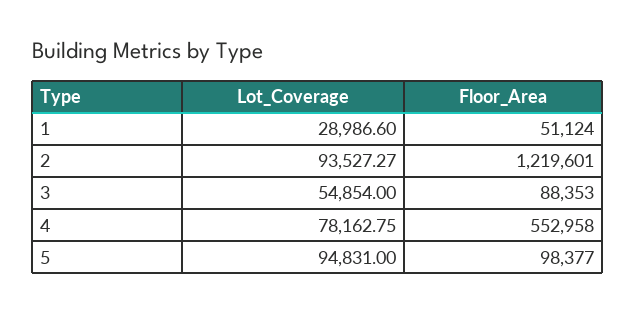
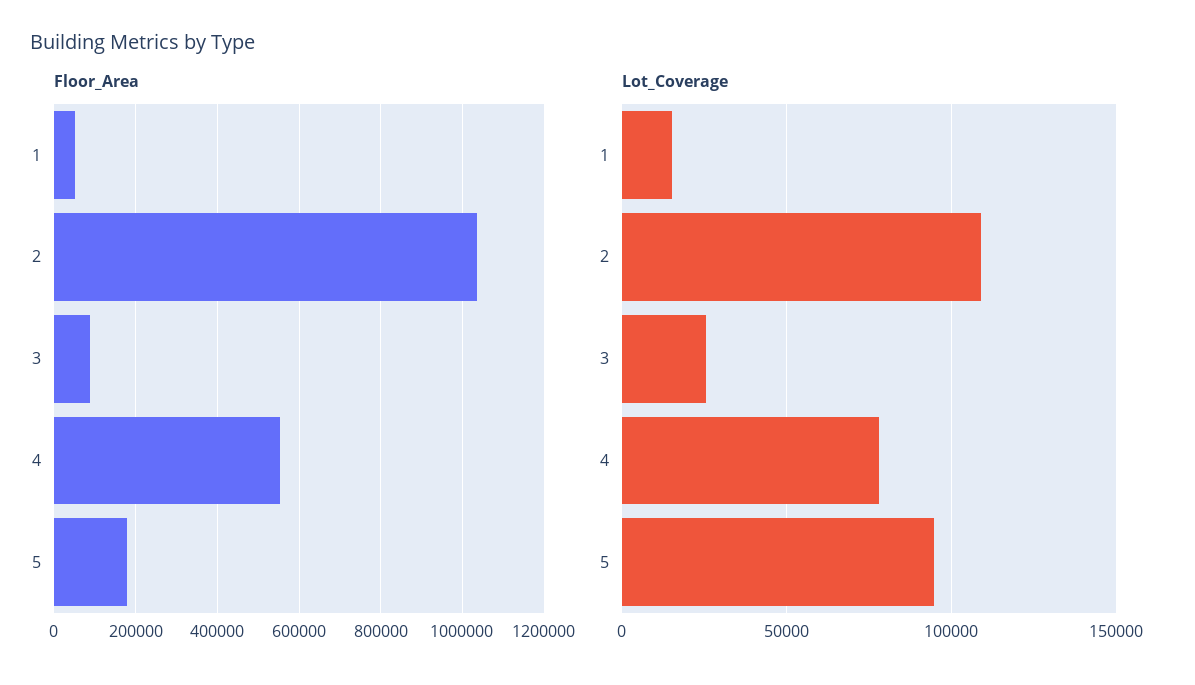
Lot_Coverage, 1: 28986.6 -> 15000
Lot_Coverage, 2: 93527.27 -> 110000
Floor_Area, 2: 1219601 -> 1040000
Lot_Coverage, 3: 54854 -> 25000
Floor_Area, 5: 98377 -> 180000

